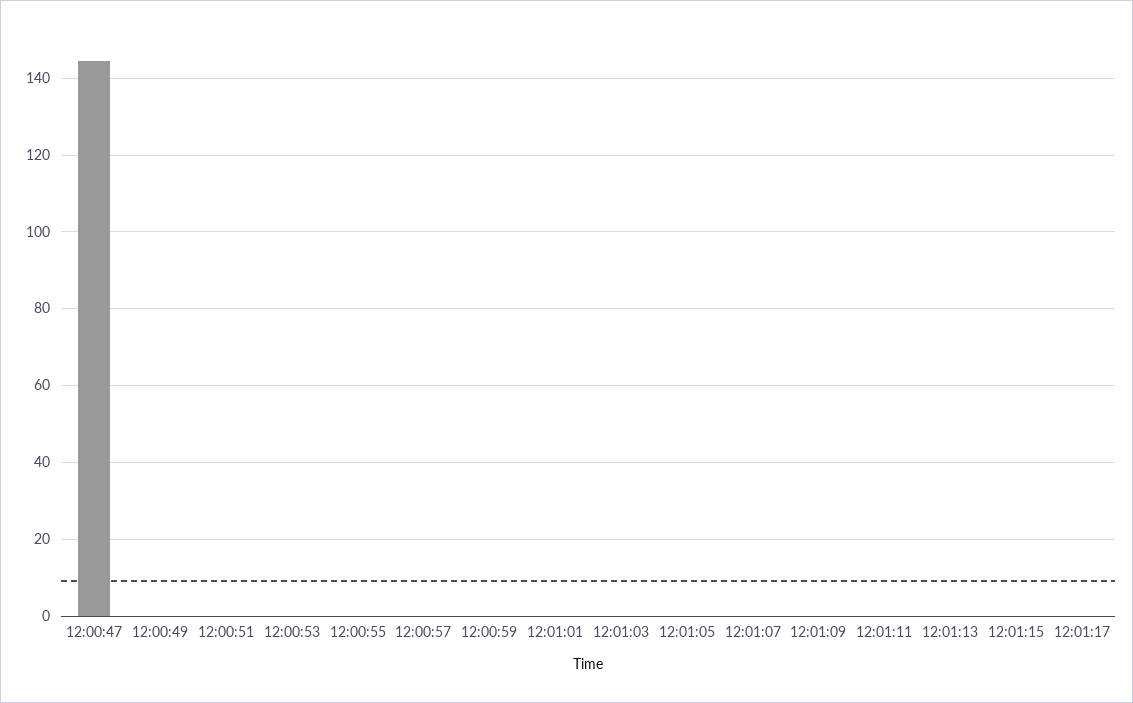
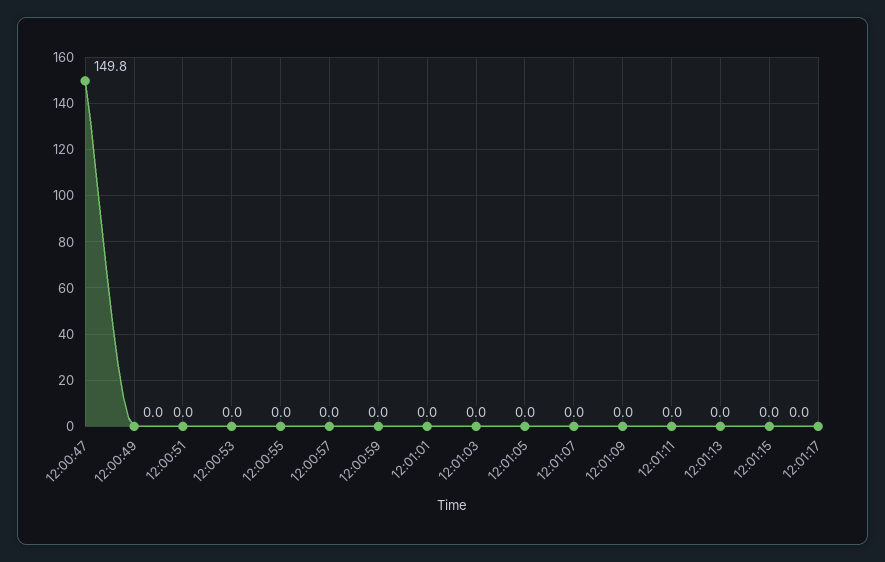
12:00:47: 144 -> 149.8

